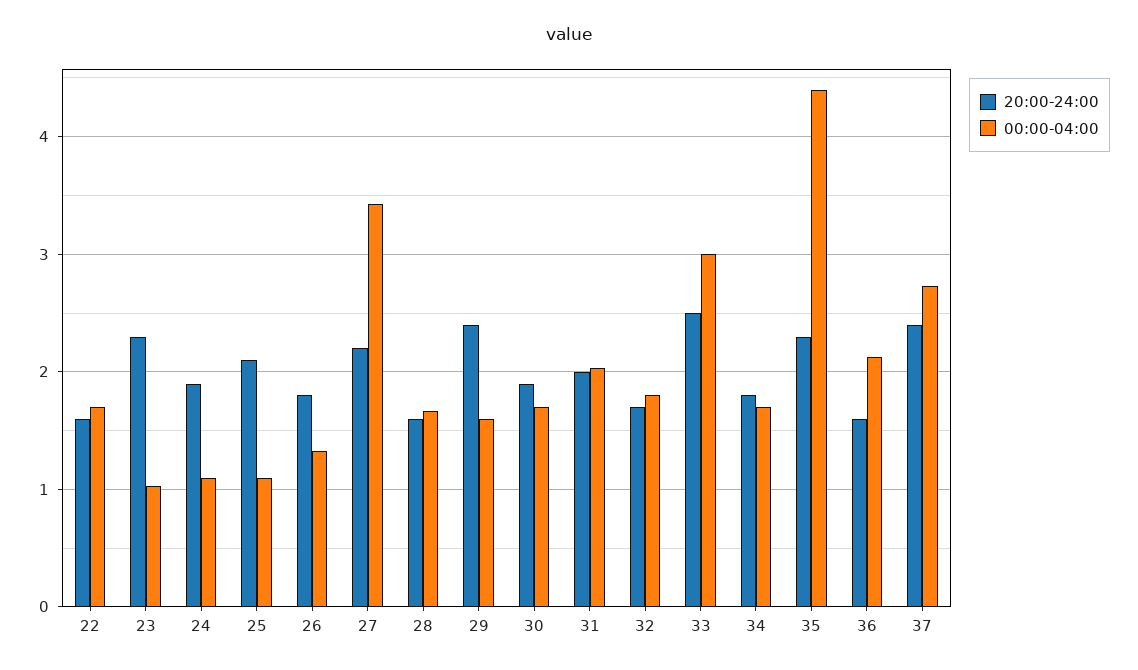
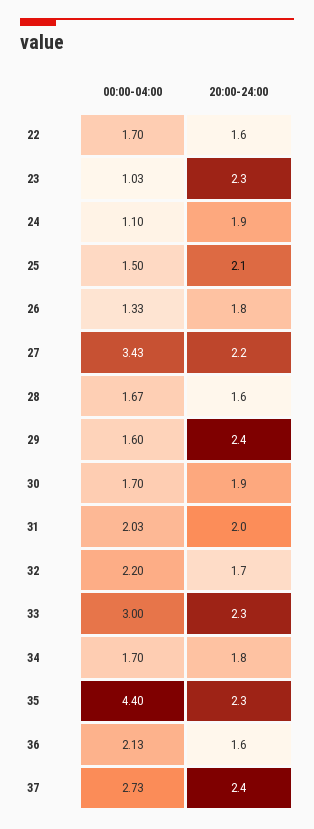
00:00-04:00, 25: 1.1 -> 1.5
00:00-04:00, 32: 1.8 -> 2.2
20:00-24:00, 33: 2.5 -> 2.3

